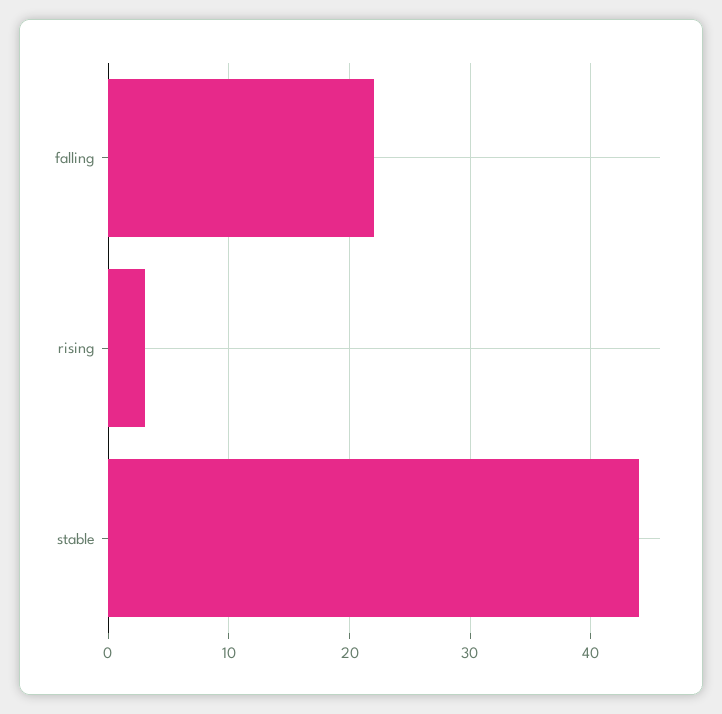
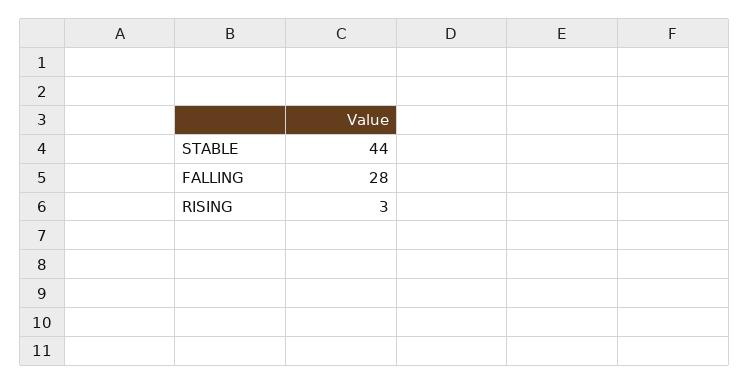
falling: 22 -> 28

